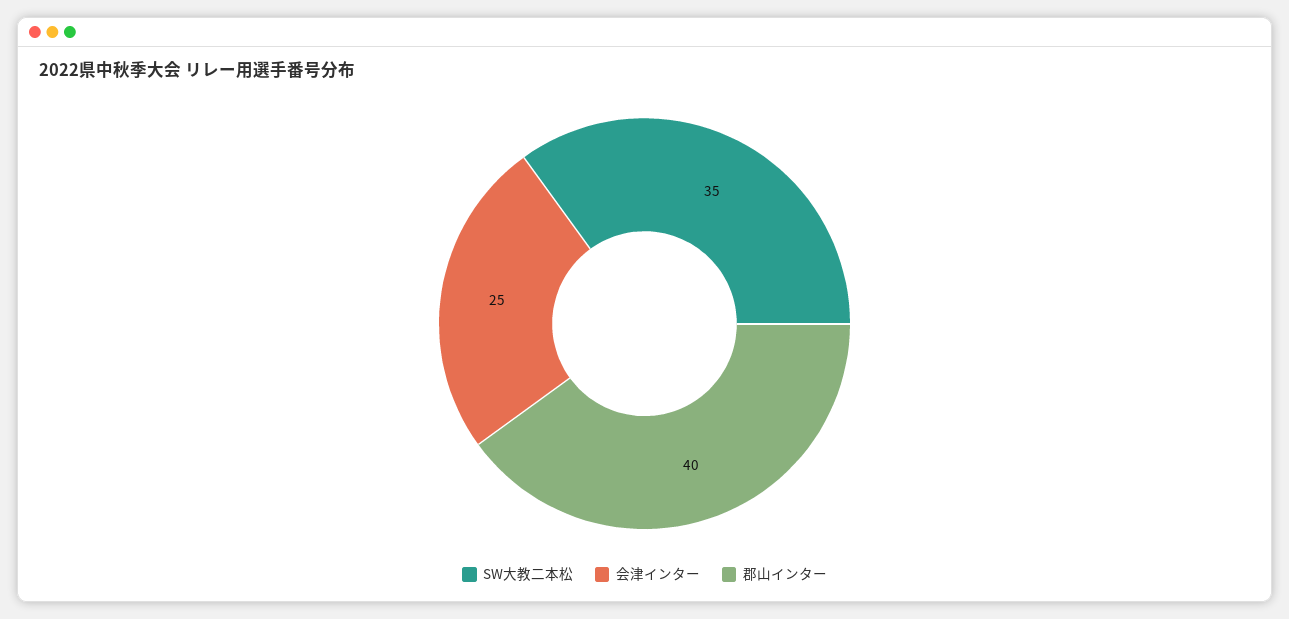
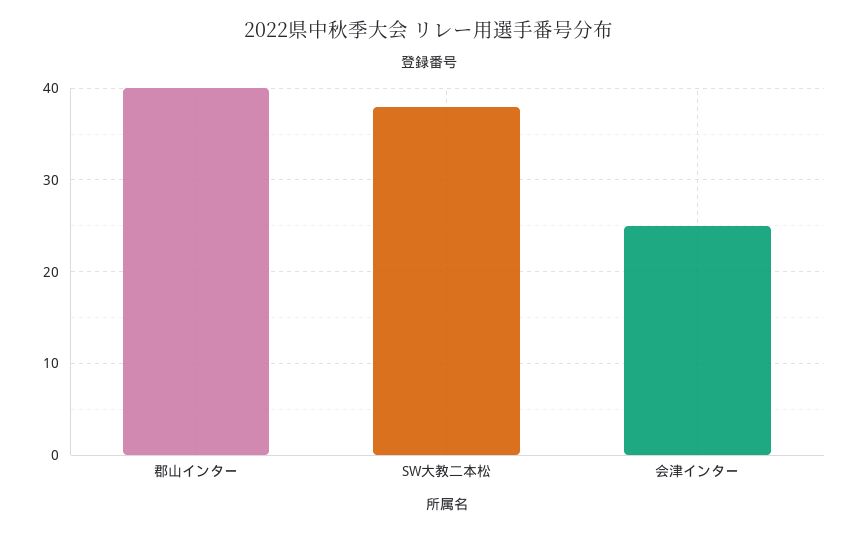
SW大教二本松: 35 -> 38

